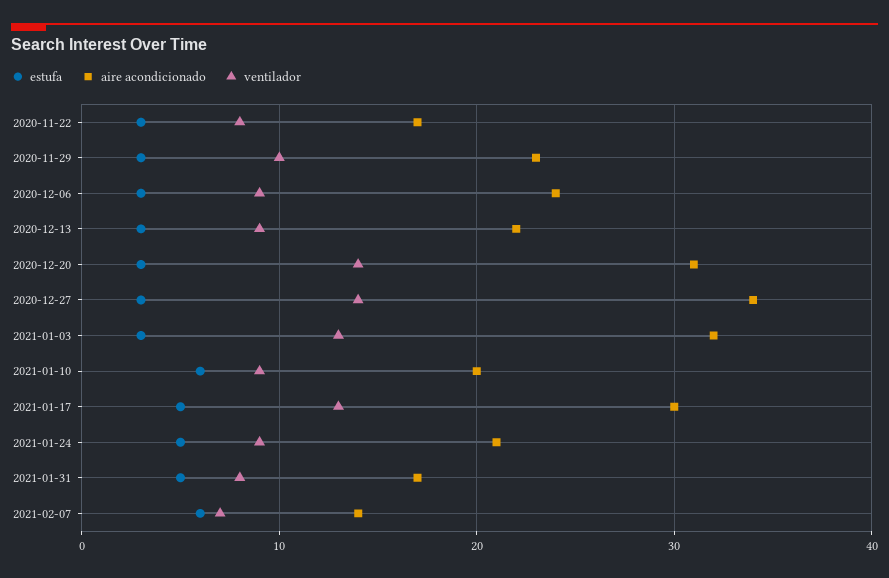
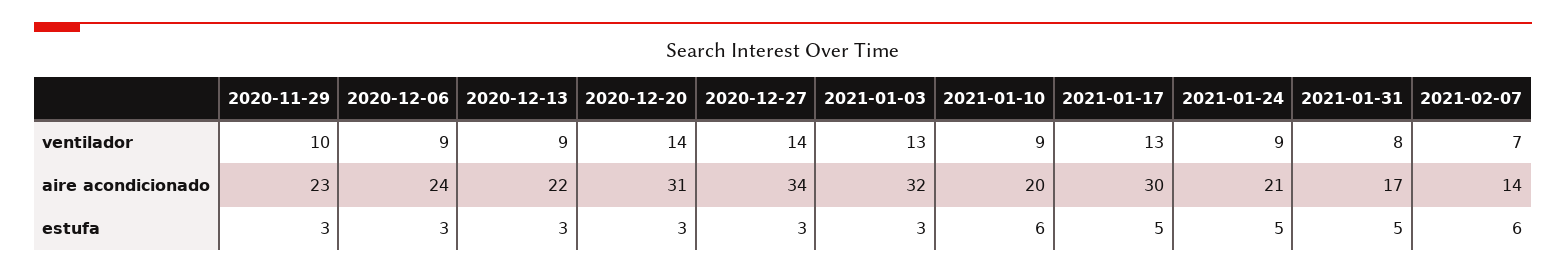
estufa, 2020-11-22: 3 -> none
aire acondicionado, 2020-11-22: 17 -> none
ventilador, 2020-11-22: 8 -> none

